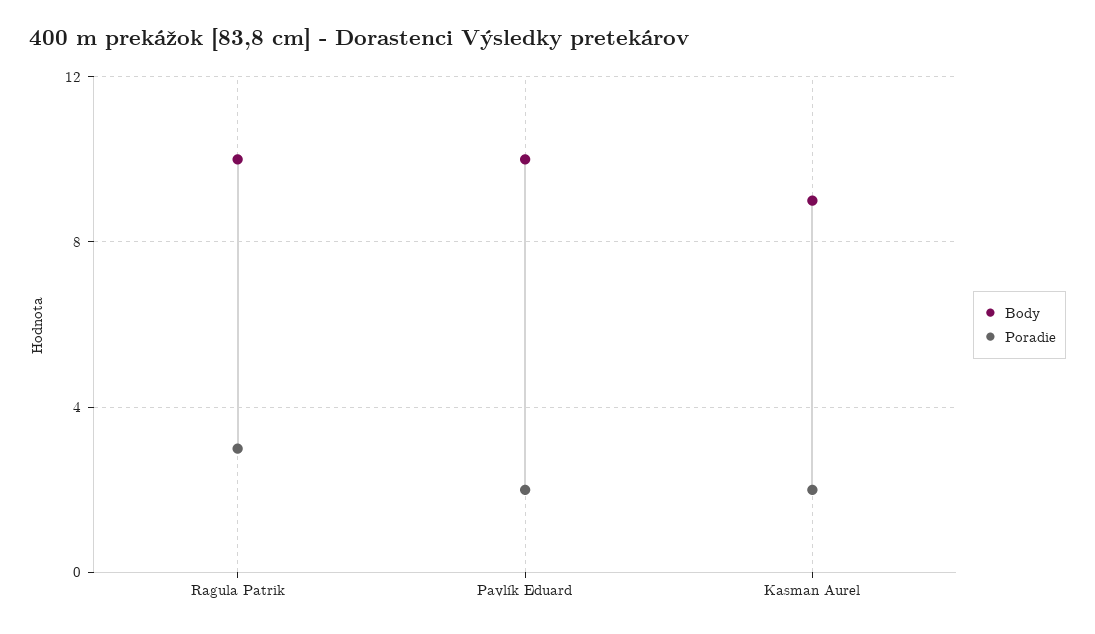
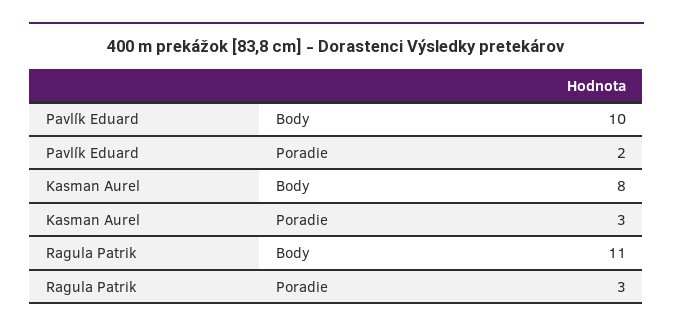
Body, Ragula Patrik: 10 -> 11
Body, Kasman Aurel: 9 -> 8
Poradie, Kasman Aurel: 2 -> 3

